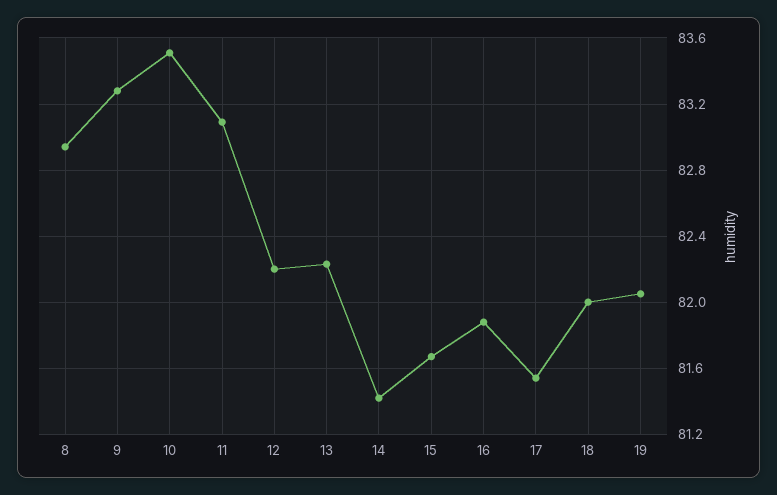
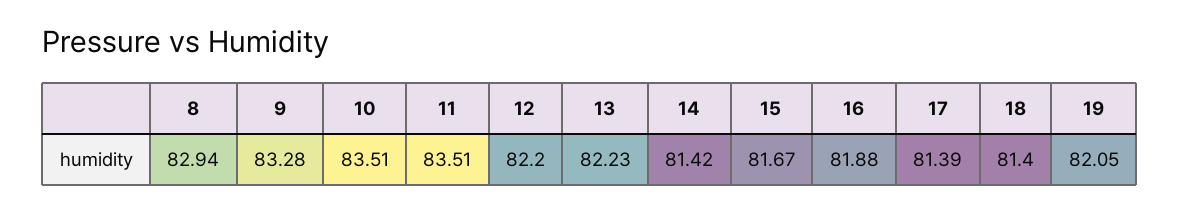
11: 83.1 -> 83.51
17: 81.55 -> 81.39
18: 82 -> 81.4

